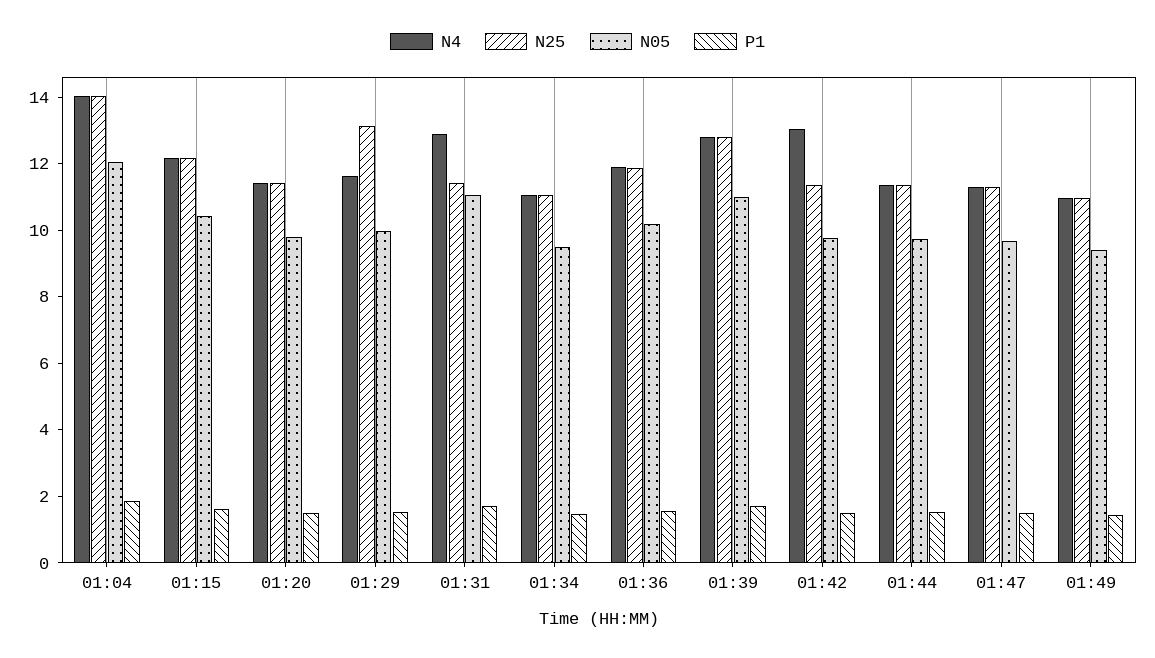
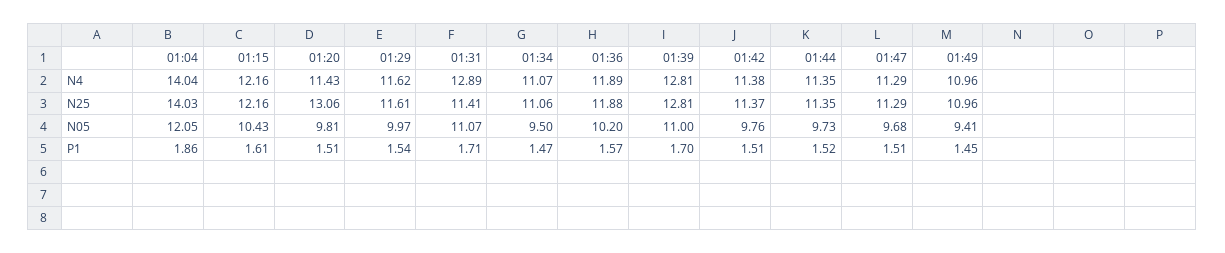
N25, 01:20: 11.5 -> 13.06
N25, 01:29: 13 -> 11.61
N4, 01:42: 13 -> 11.38

